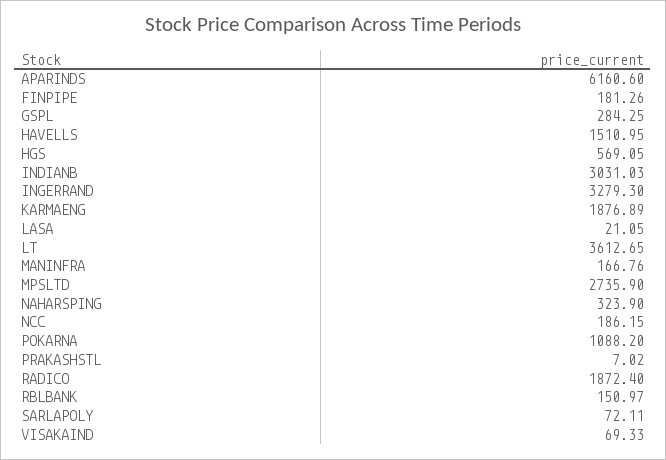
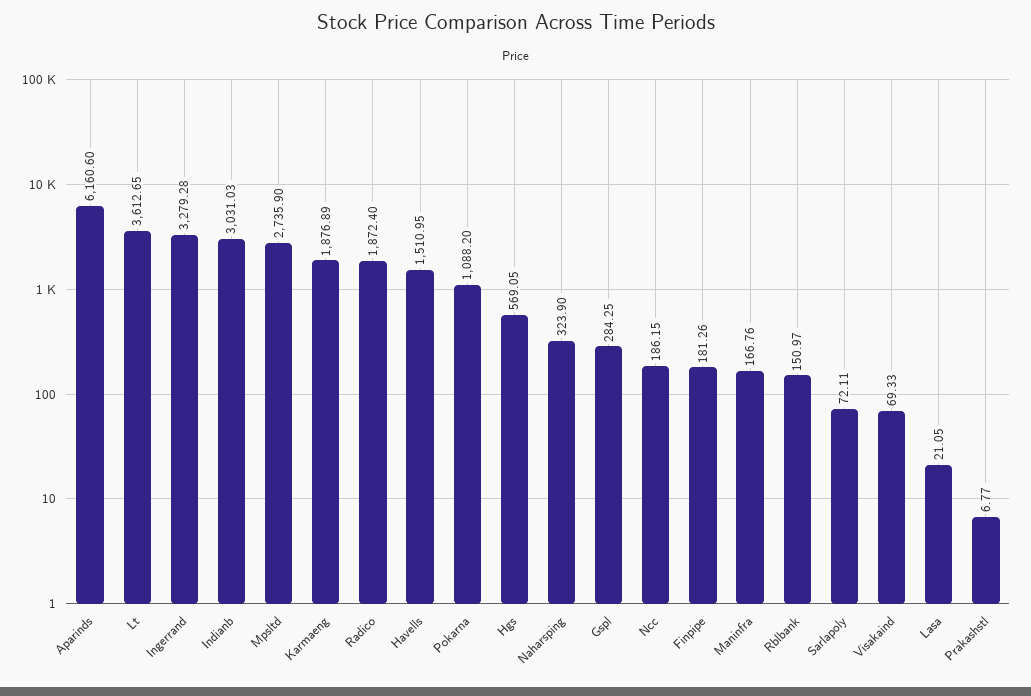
INGERRAND: 3279.3 -> 3279.28
PRAKASHSTL: 7.02 -> 6.77

